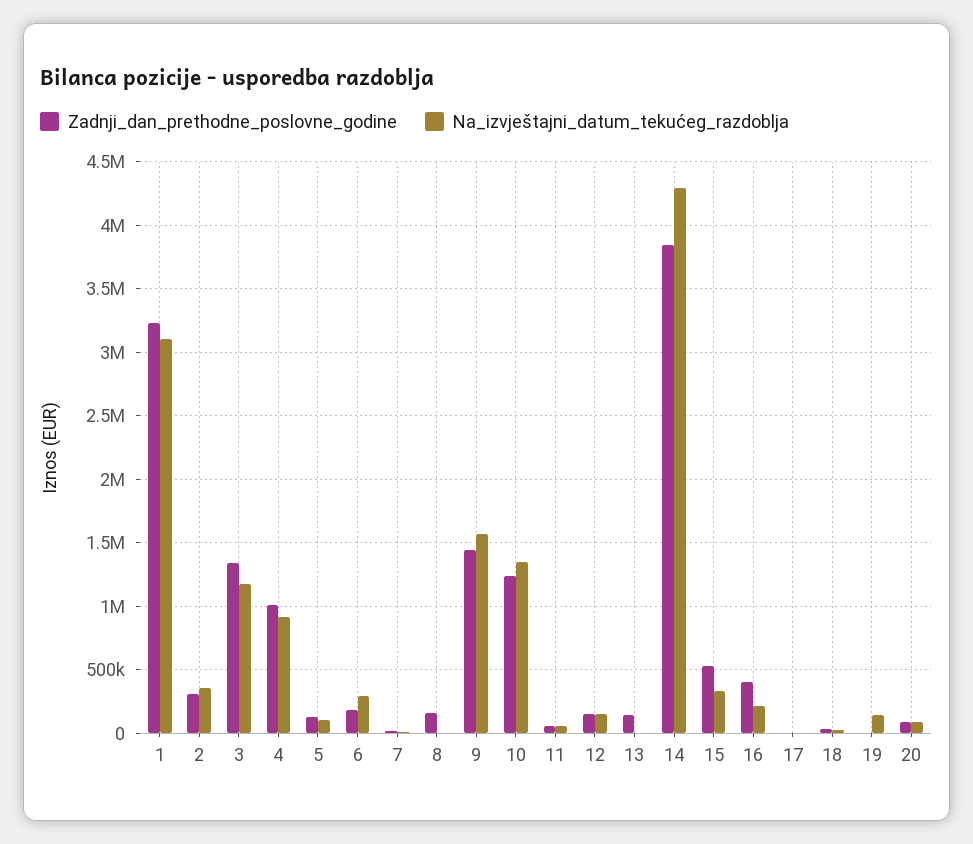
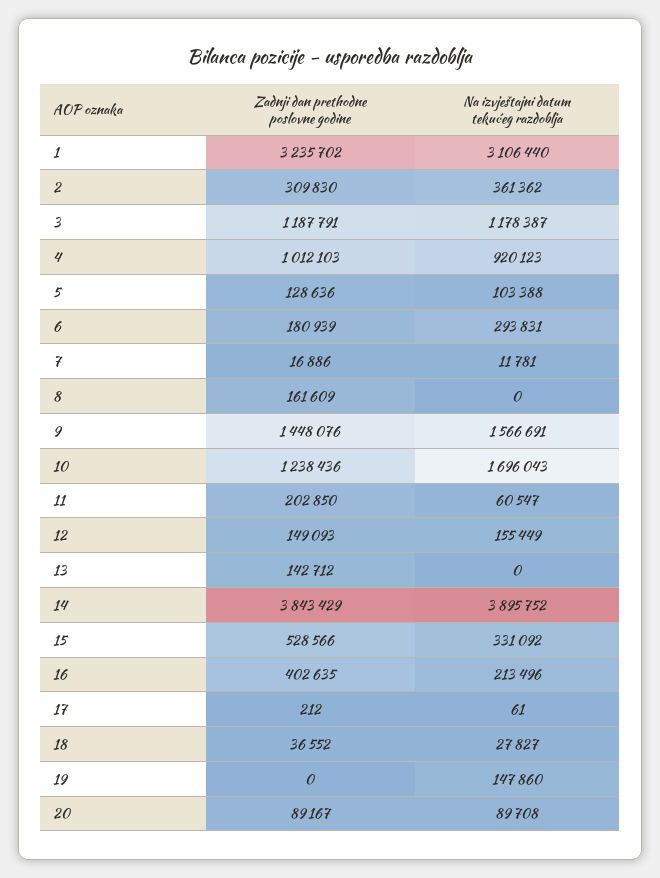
Zadnji_dan_prethodne_poslovne_godine, 3: 1350000 -> 1187791
Na_izvještajni_datum_tekućeg_razdoblja, 10: 1350000 -> 1696043
Zadnji_dan_prethodne_poslovne_godine, 11: 50000 -> 202850
Na_izvještajni_datum_tekućeg_razdoblja, 14: 4300000 -> 3895752

